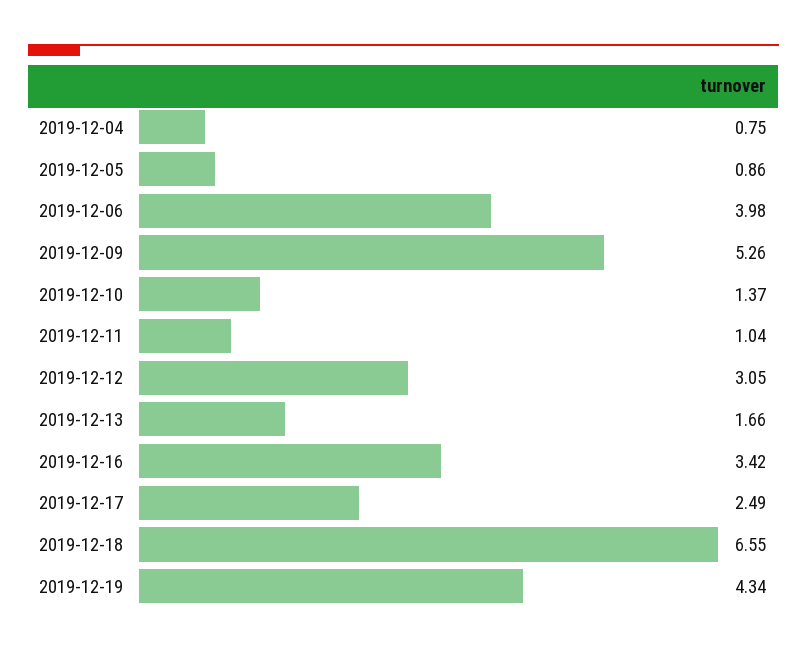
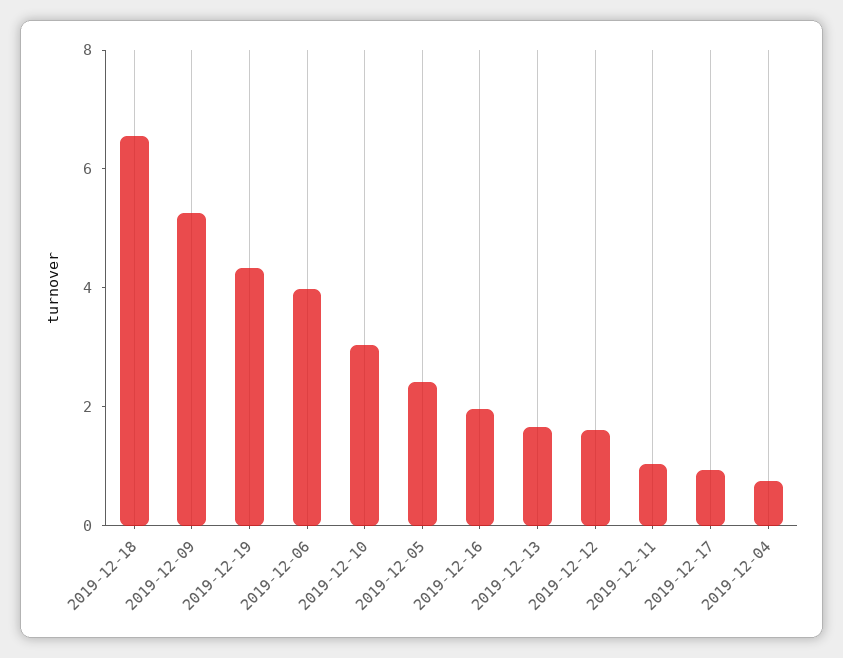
2019-12-05: 0.86 -> 2.5
2019-12-10: 1.37 -> 3
2019-12-12: 3.05 -> 1.5
2019-12-16: 3.42 -> 2
2019-12-17: 2.49 -> 1

